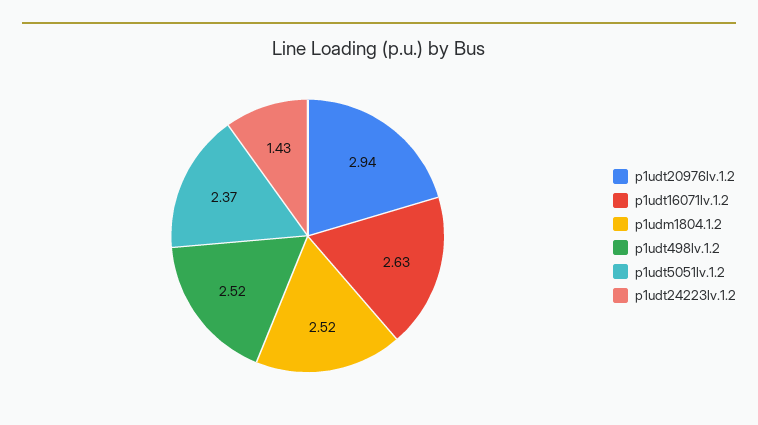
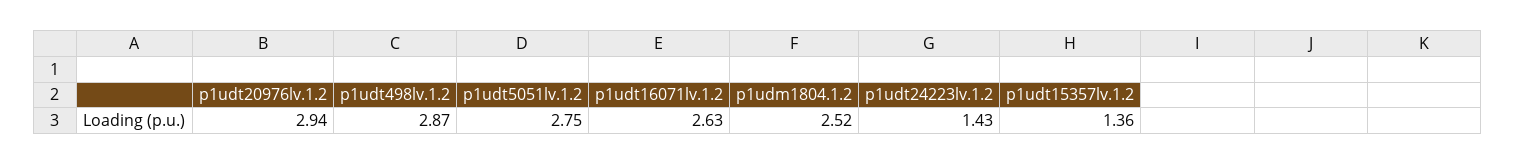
p1udt498lv.1.2: 2.52 -> 2.87
p1udt5051lv.1.2: 2.37 -> 2.75
p1udt15357lv.1.2: none -> 1.36

